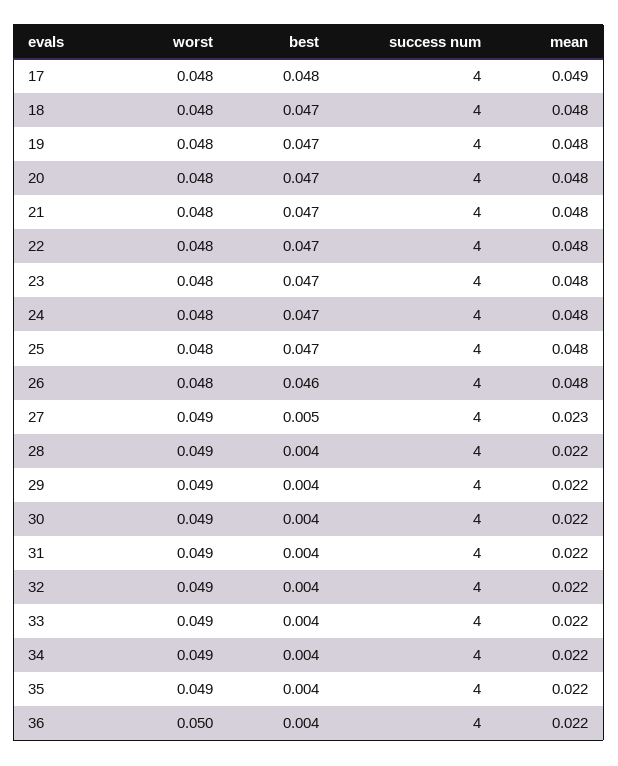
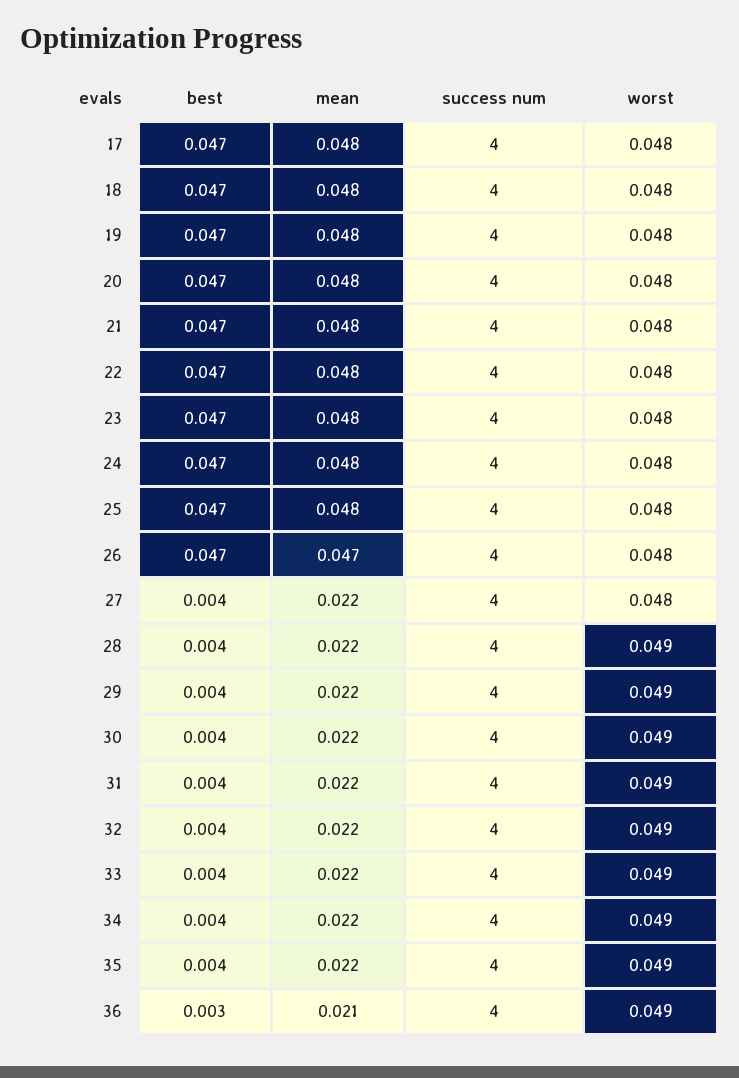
best, 17: 0.048 -> 0.047
mean, 17: 0.049 -> 0.048
best, 26: 0.046 -> 0.047
mean, 26: 0.048 -> 0.047
worst, 27: 0.049 -> 0.048
best, 27: 0.005 -> 0.004
mean, 27: 0.023 -> 0.022
worst, 36: 0.05 -> 0.049
best, 36: 0.004 -> 0.003
mean, 36: 0.022 -> 0.021

